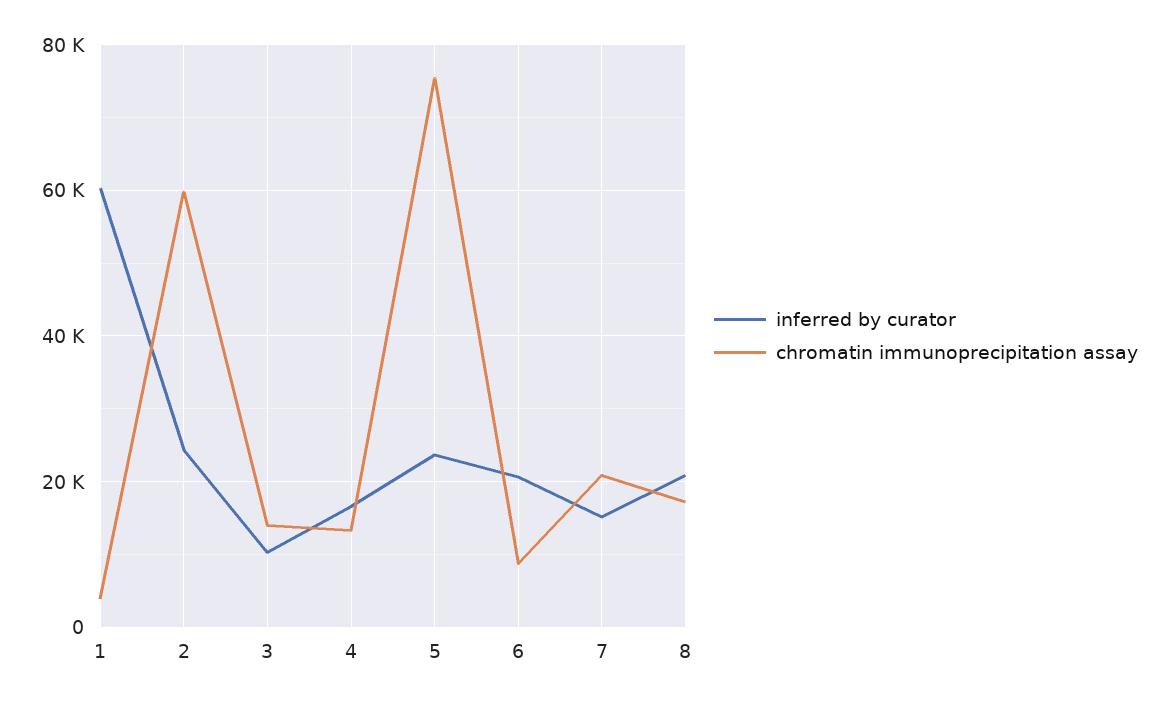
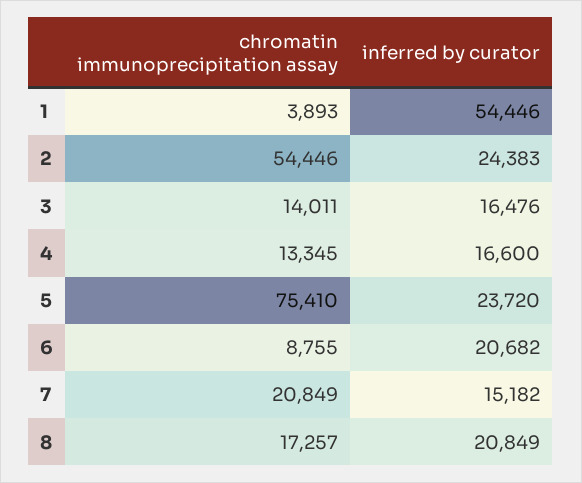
inferred by curator, 1: 60000 -> 54446
chromatin immunoprecipitation assay, 2: 60000 -> 54446
inferred by curator, 3: 10000 -> 16476

